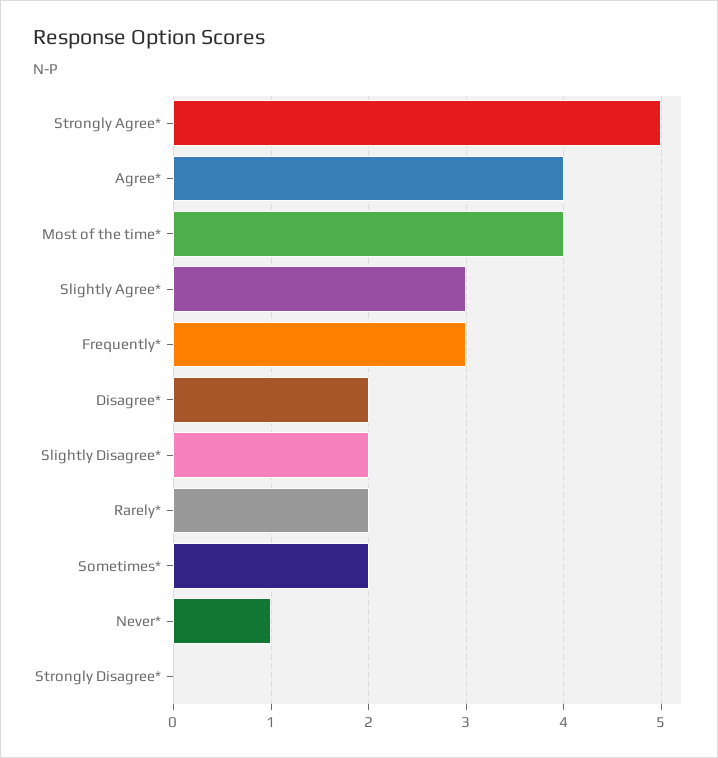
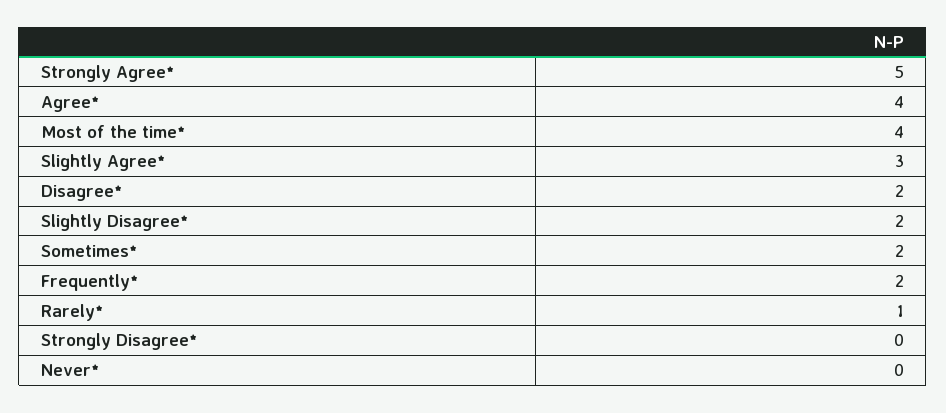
Frequently*: 3 -> 2
Rarely*: 2 -> 1
Never*: 1 -> 0

